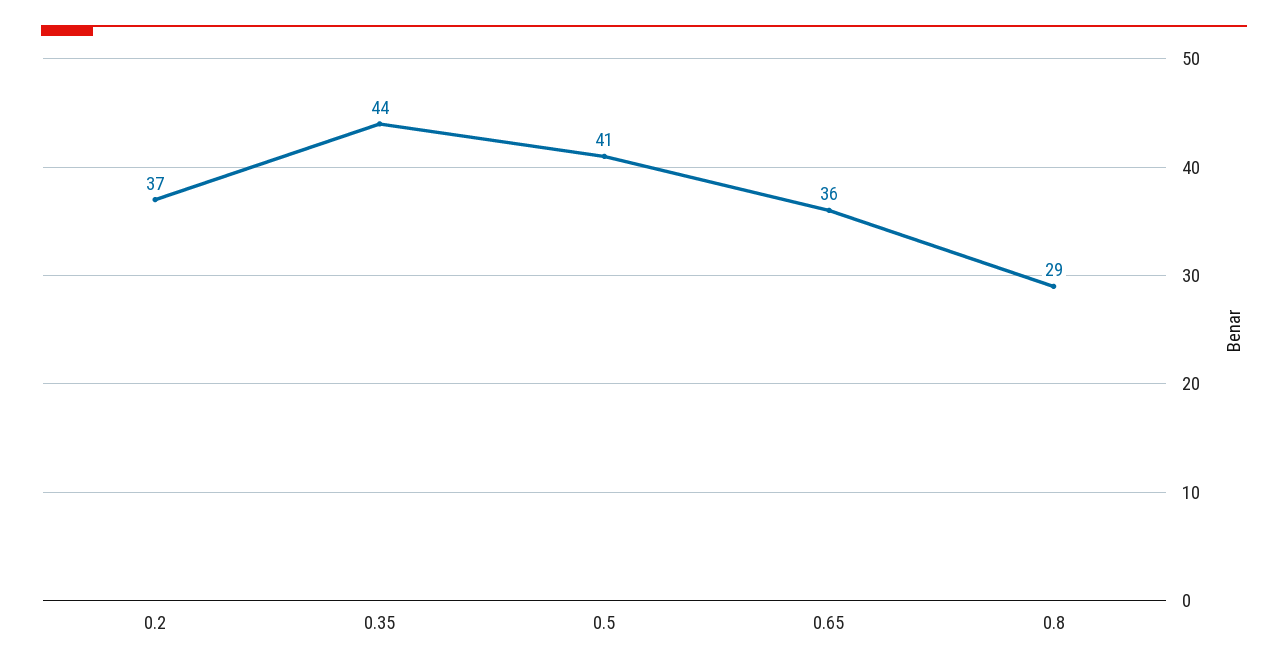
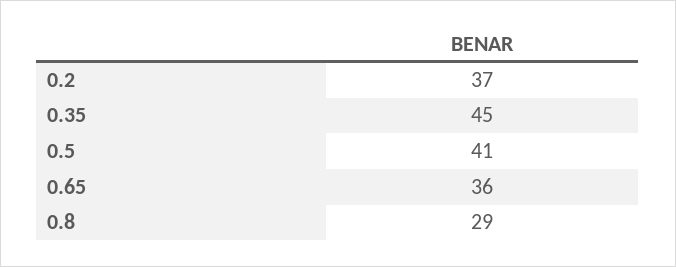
0.35: 44 -> 45

